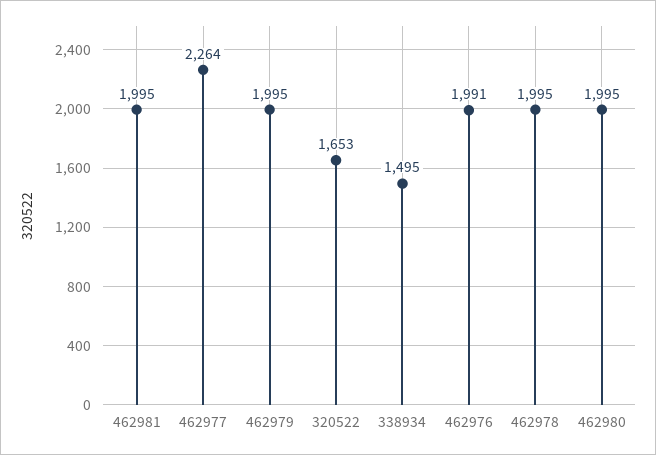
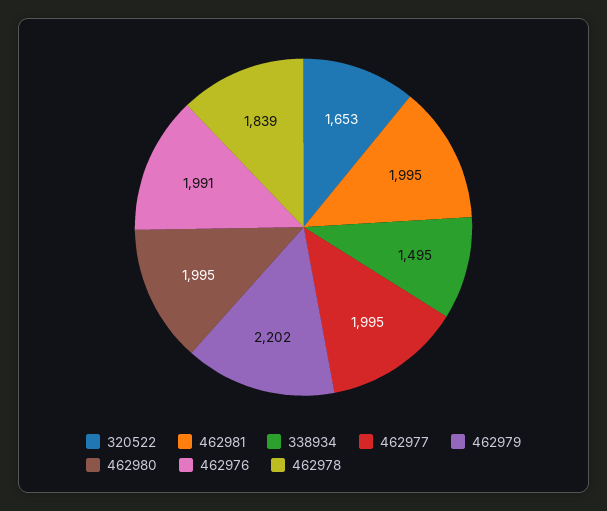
462977: 2264 -> 1995
462979: 1995 -> 2202
462978: 1995 -> 1839

